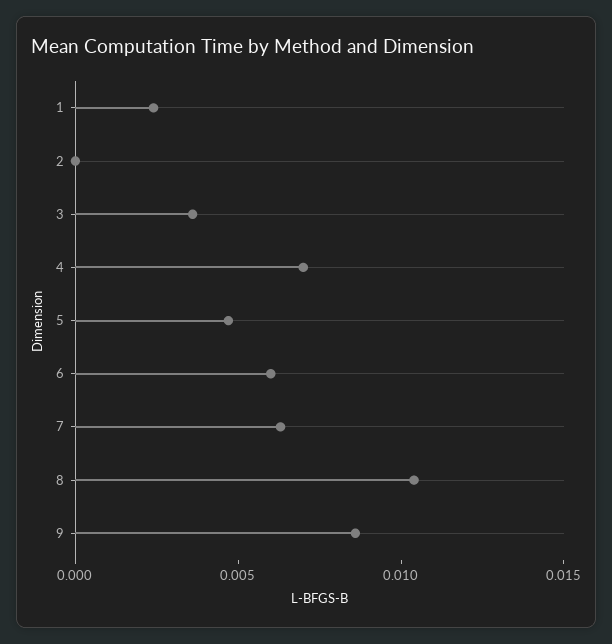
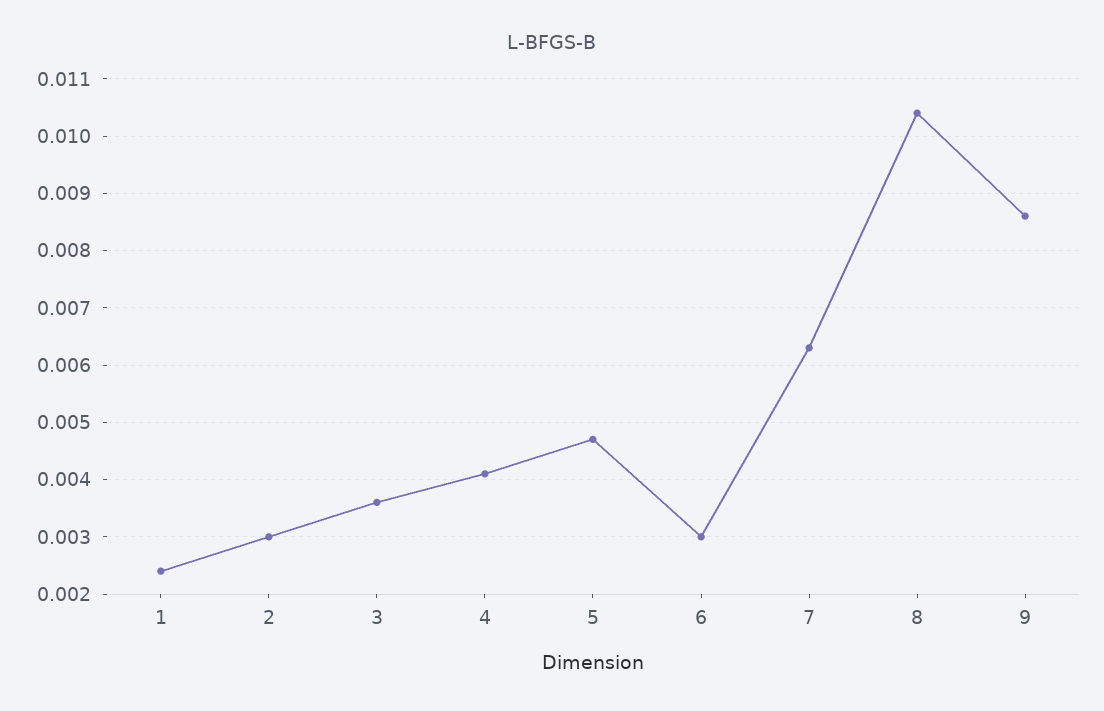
2: 0 -> 0.003
4: 0.007 -> 0.004
6: 0.006 -> 0.003

